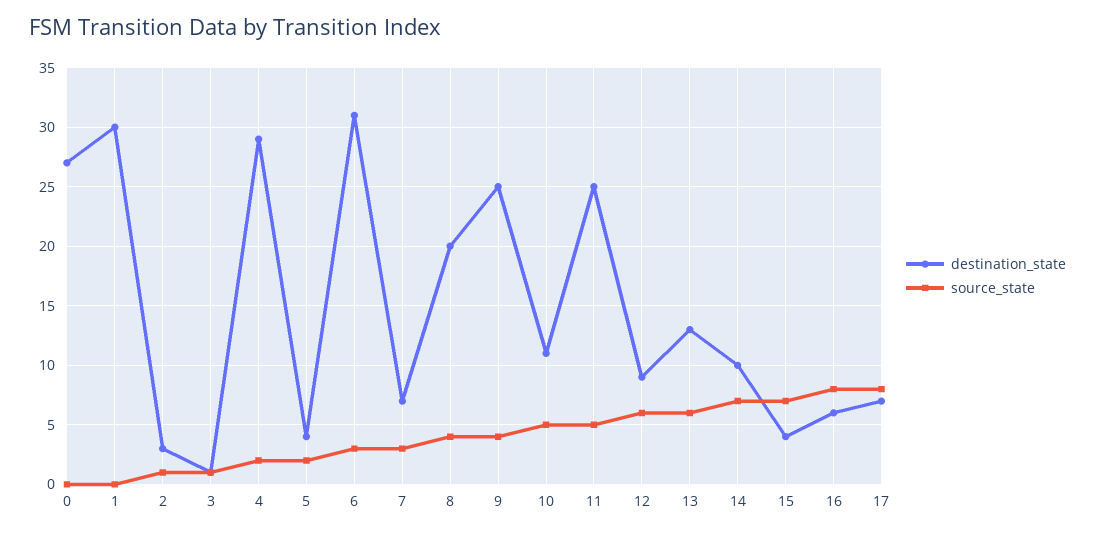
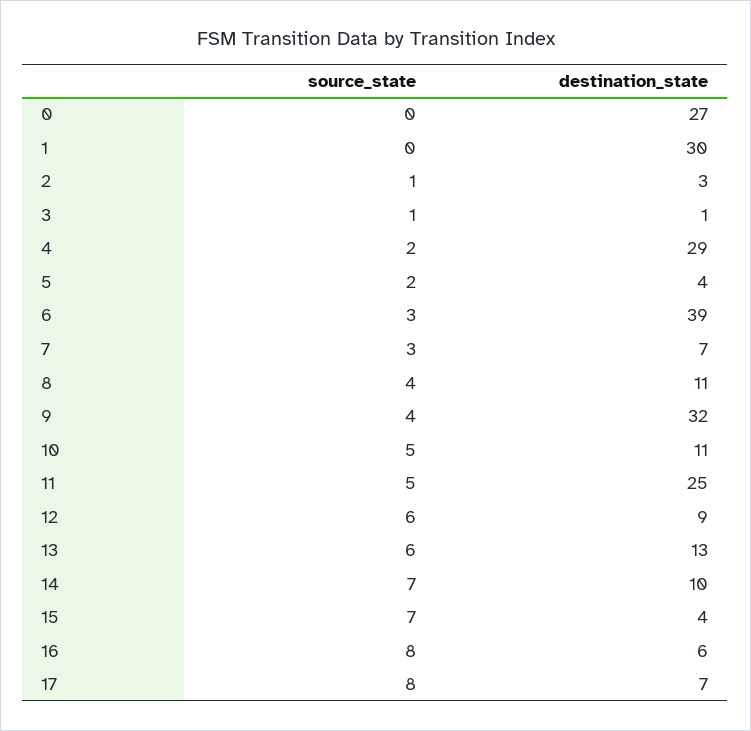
destination_state, 6: 31 -> 39
destination_state, 8: 20 -> 11
destination_state, 9: 25 -> 32

